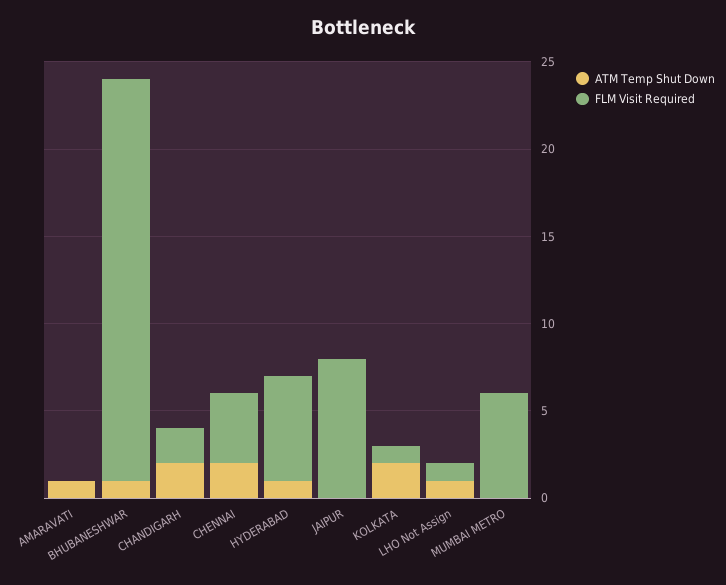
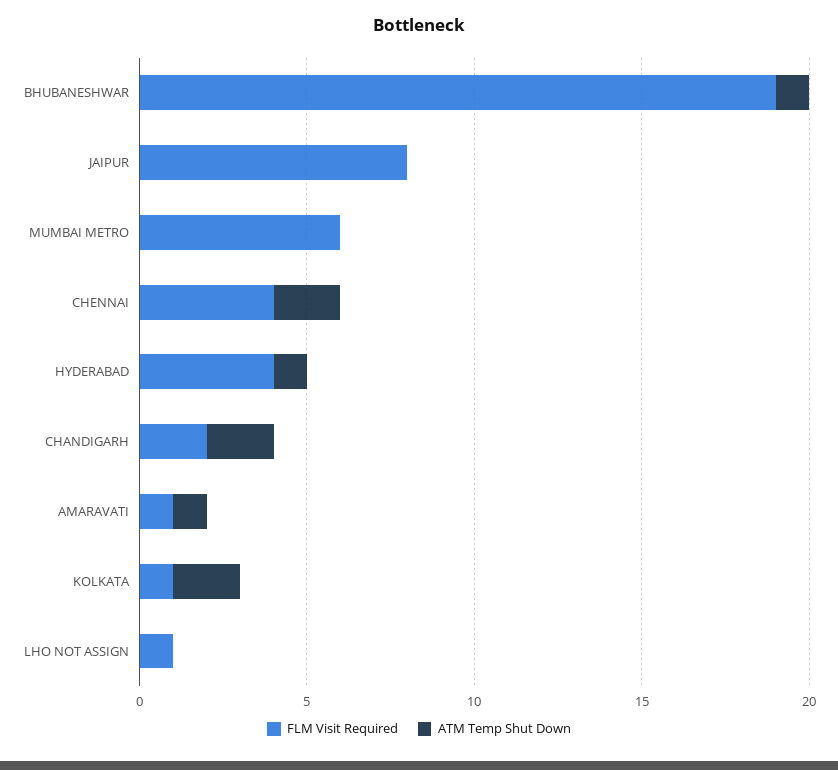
FLM Visit Required, AMARAVATI: 0 -> 1
FLM Visit Required, BHUBANESHWAR: 23 -> 19
FLM Visit Required, HYDERABAD: 6 -> 4
ATM Temp Shut Down, LHO Not Assign: 1 -> 0

